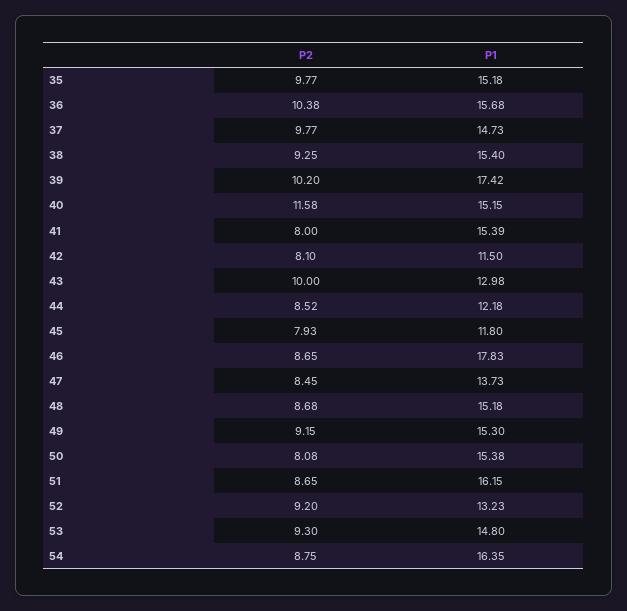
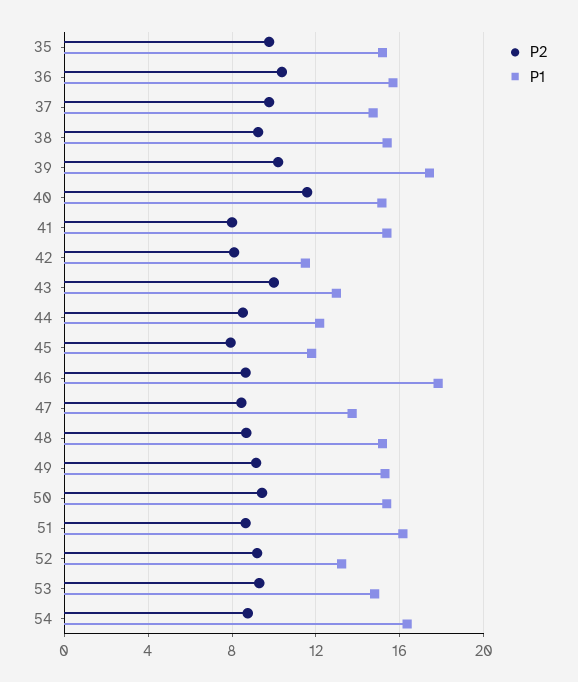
P2, 50: 8.08 -> 9.5

